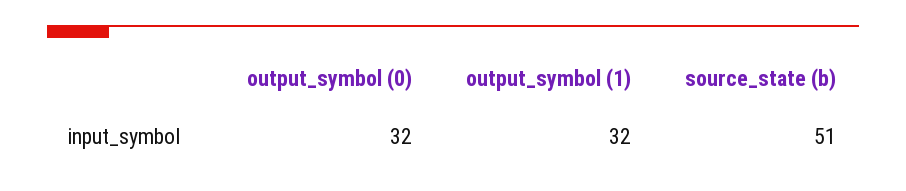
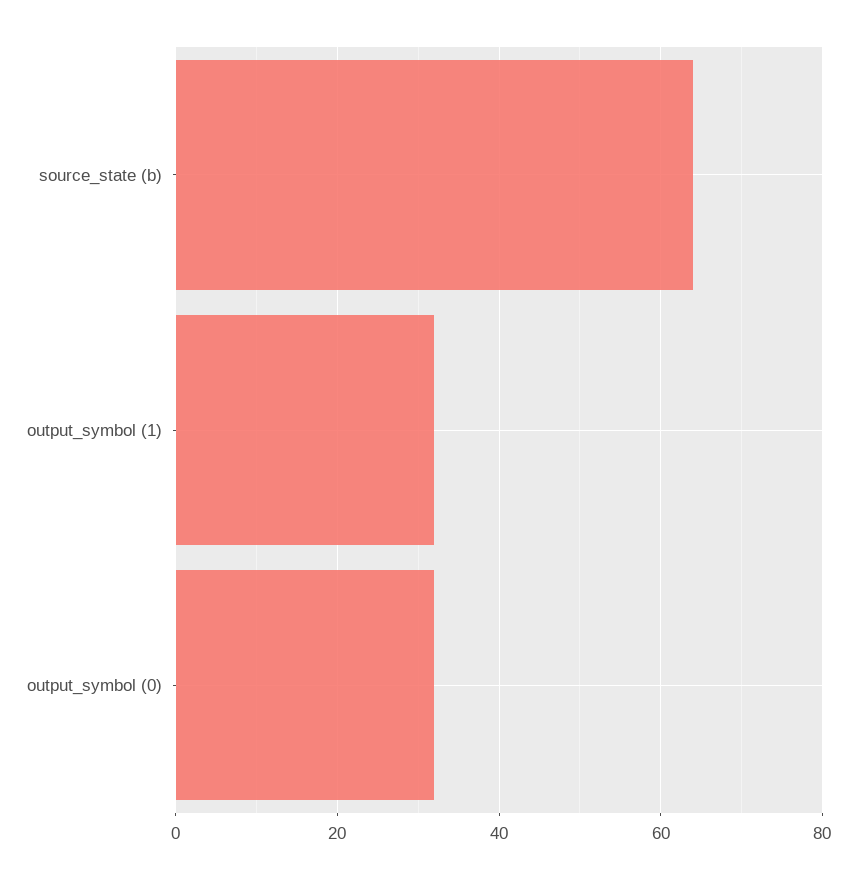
source_state (b): 51 -> 65

